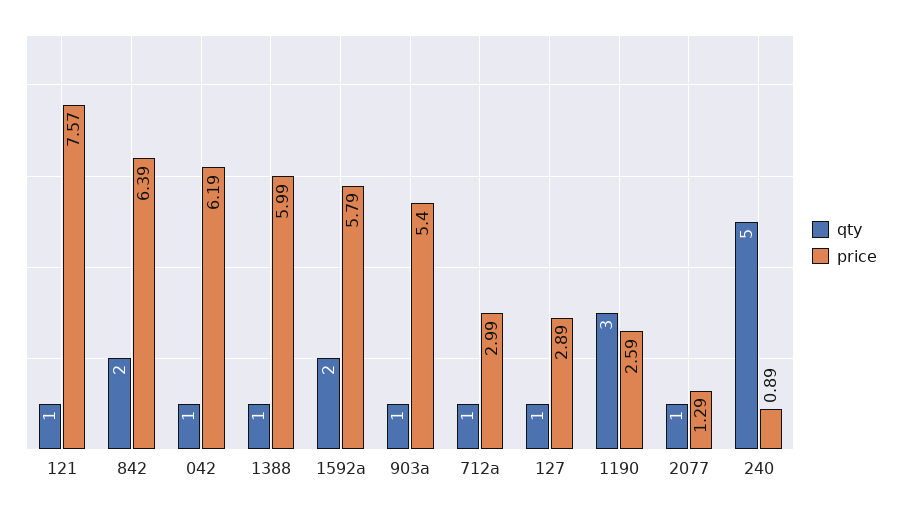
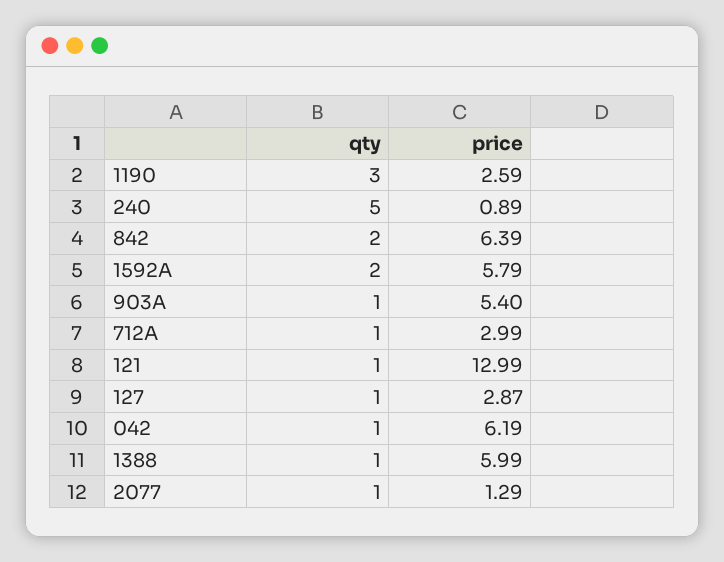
price, 121: 7.57 -> 12.99
price, 127: 2.89 -> 2.87

